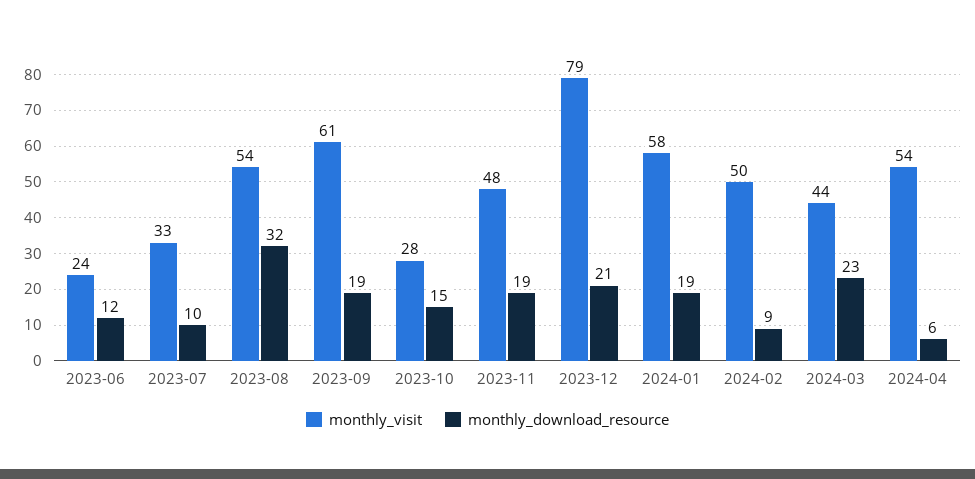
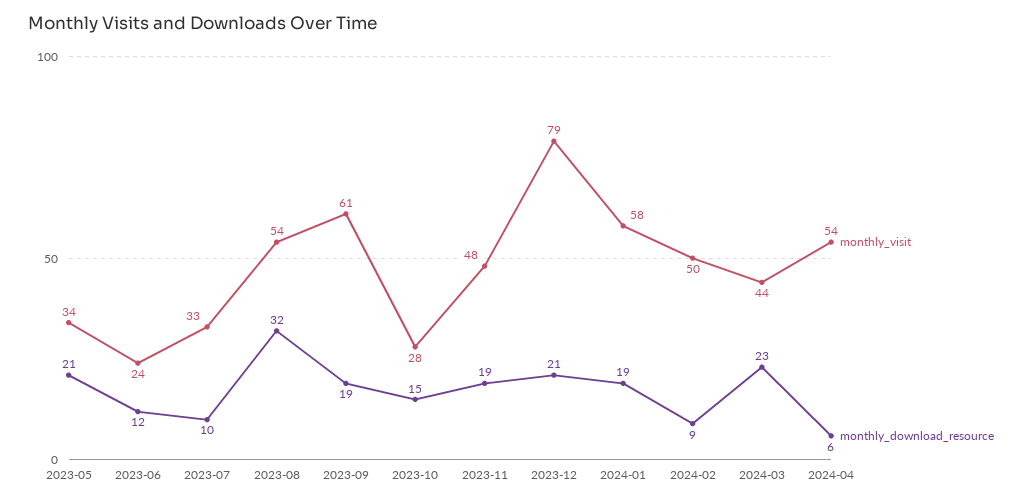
monthly_visit, 2023-05: none -> 34
monthly_download_resource, 2023-05: none -> 21

